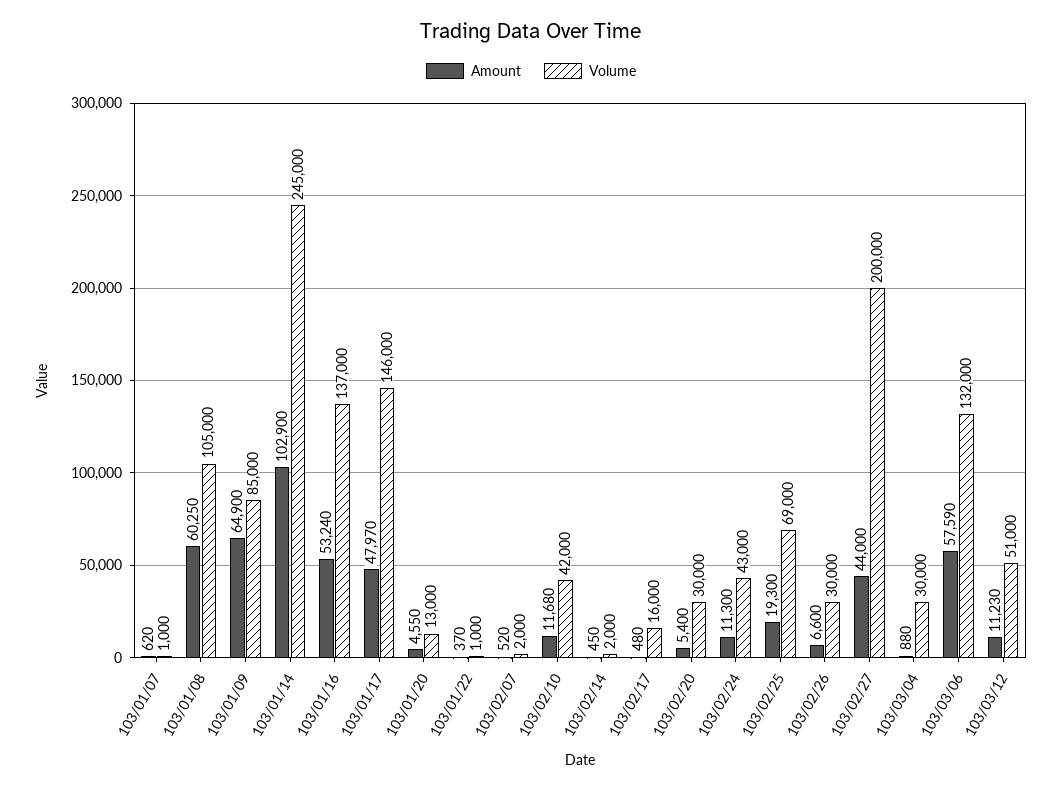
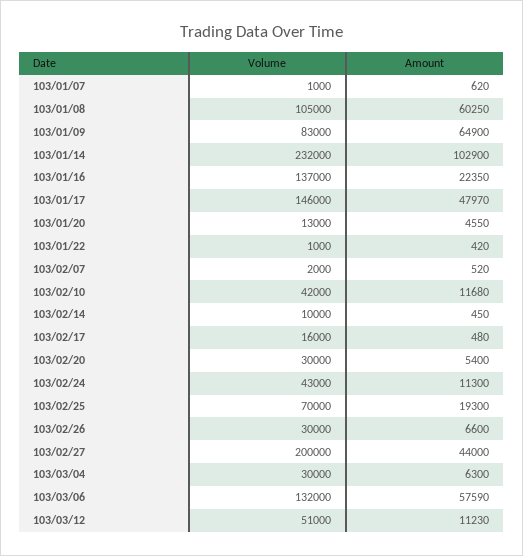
Volume, 103/01/09: 85000 -> 83000
Volume, 103/01/14: 245000 -> 232000
Amount, 103/01/16: 53240 -> 22350
Amount, 103/01/22: 370 -> 420
Volume, 103/02/14: 2000 -> 10000
Volume, 103/02/25: 69000 -> 70000
Amount, 103/03/04: 880 -> 6300

